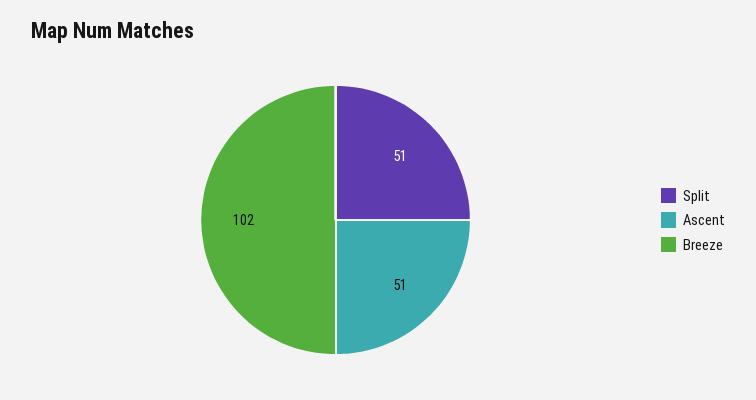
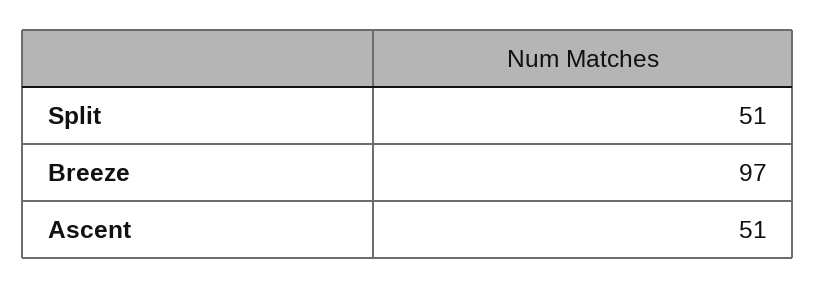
Breeze: 102 -> 97

